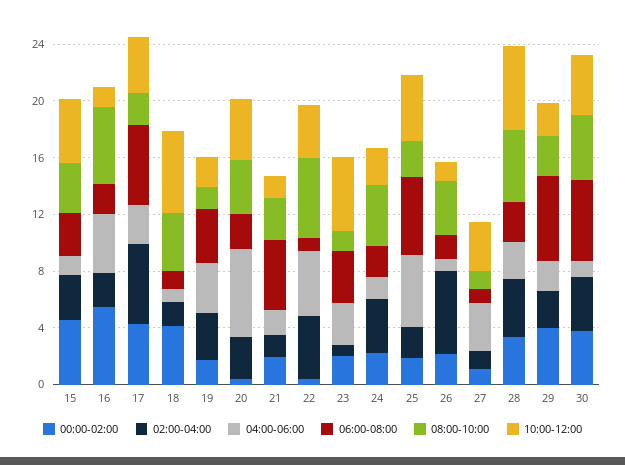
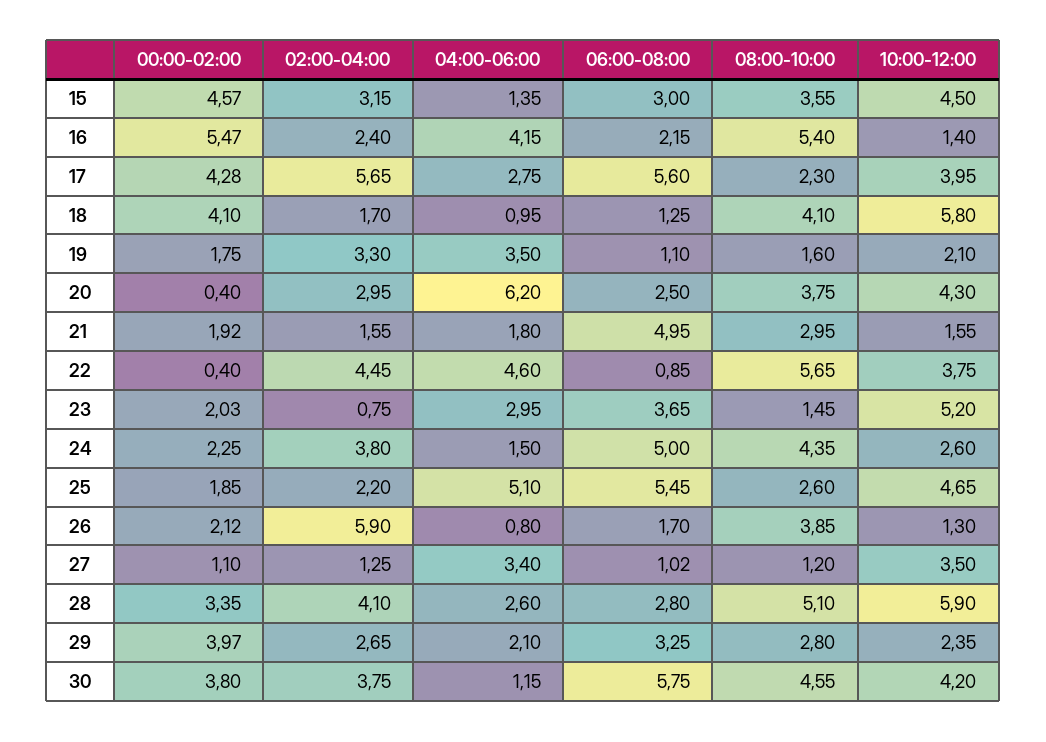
06:00-08:00, 19: 4 -> 1.1
06:00-08:00, 24: 2 -> 5
06:00-08:00, 29: 6 -> 3.25

